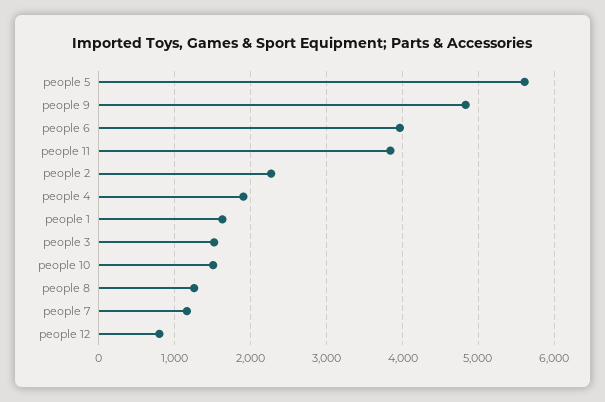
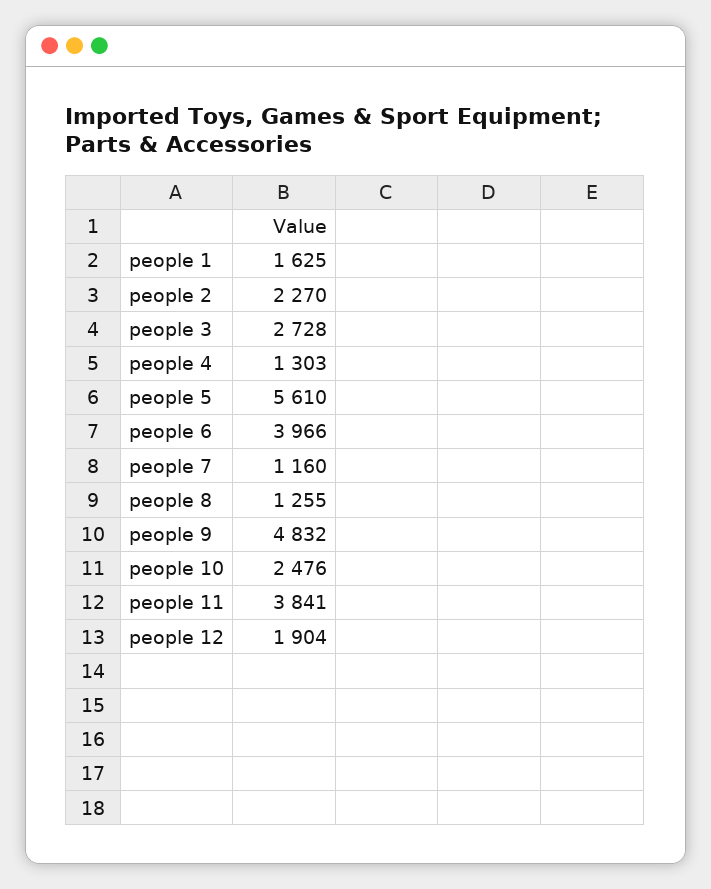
people 4: 1900 -> 1303
people 3: 1500 -> 2728
people 10: 1500 -> 2476
people 12: 800 -> 1904

